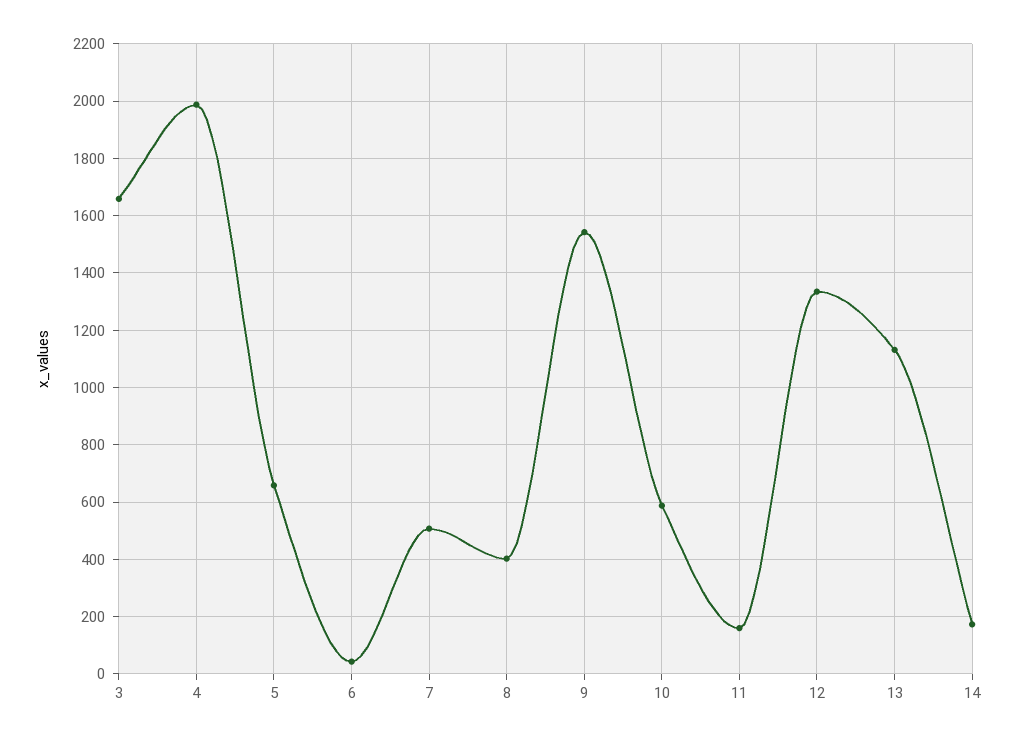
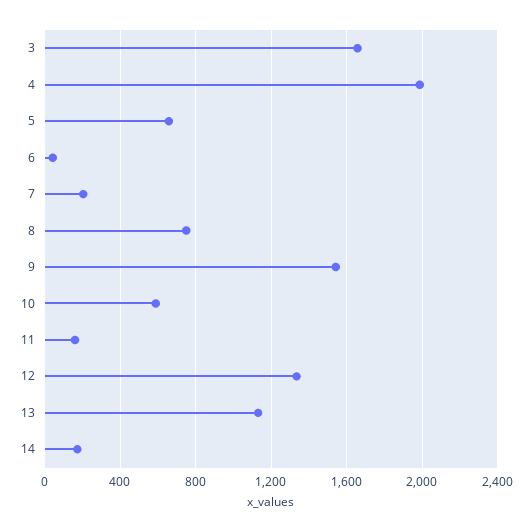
7: 500 -> 200
8: 400 -> 750

